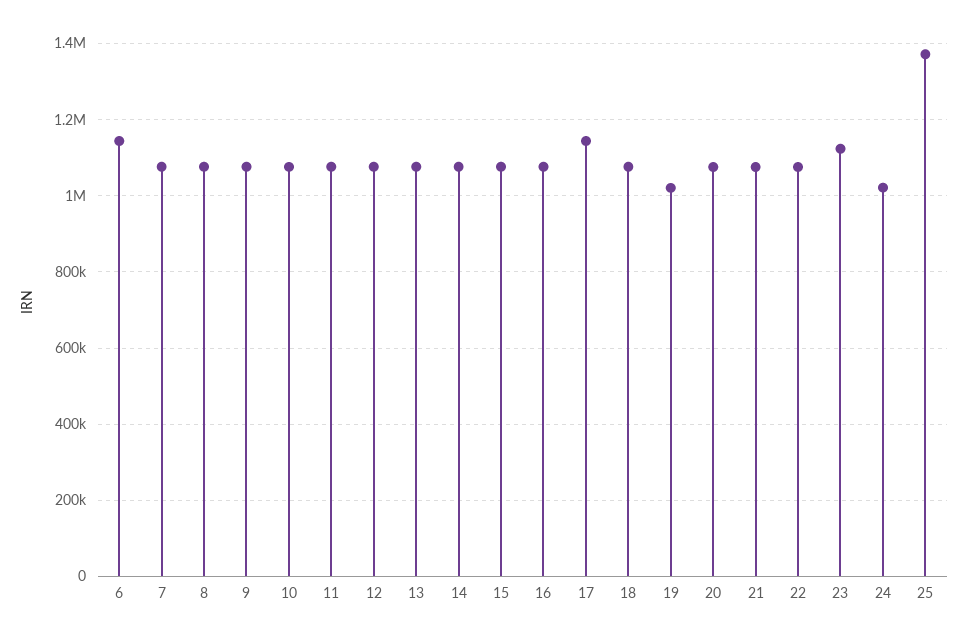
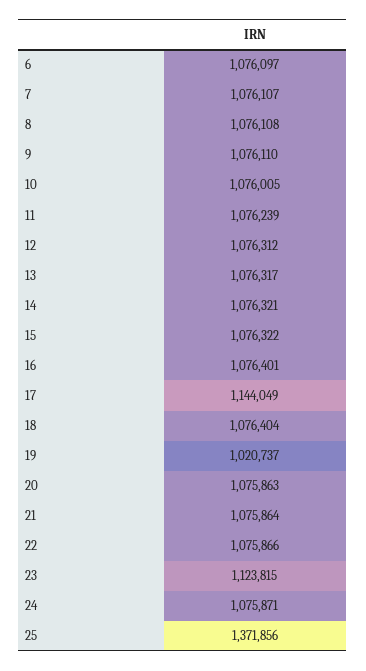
6: 1140000 -> 1076097
24: 1020000 -> 1075871

